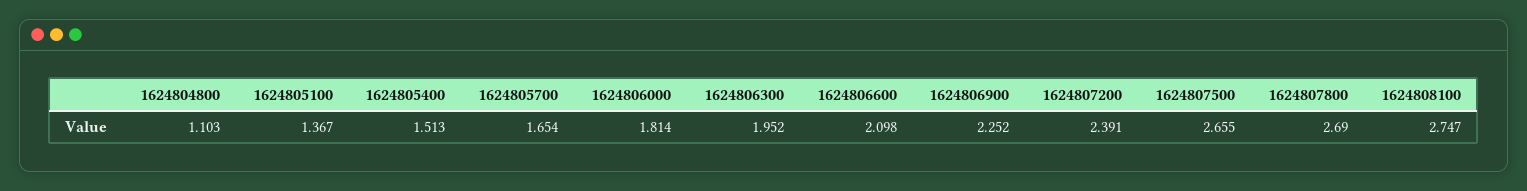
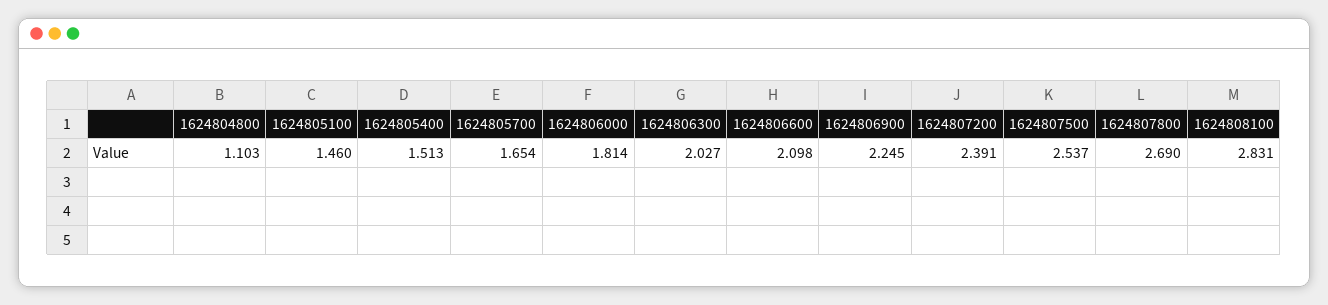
1624805100: 1.367 -> 1.46
1624806300: 1.952 -> 2.027
1624806900: 2.252 -> 2.245
1624807500: 2.655 -> 2.537
1624808100: 2.747 -> 2.831

